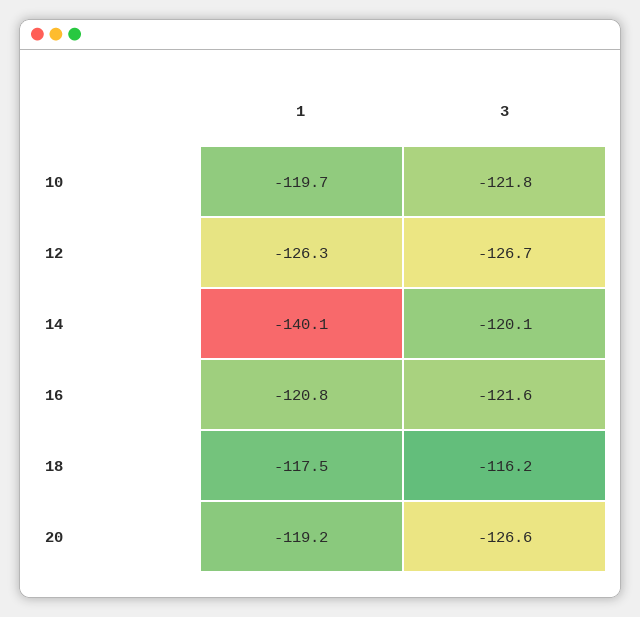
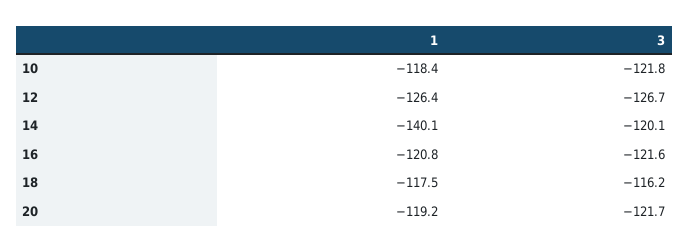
1, 10: -119.7 -> -118.4
1, 12: -126.3 -> -126.4
3, 20: -126.6 -> -121.7

